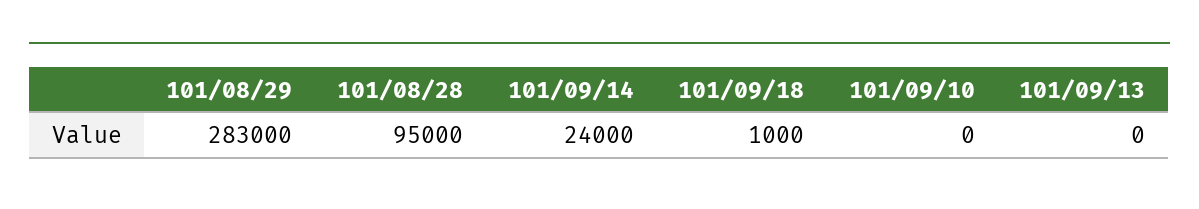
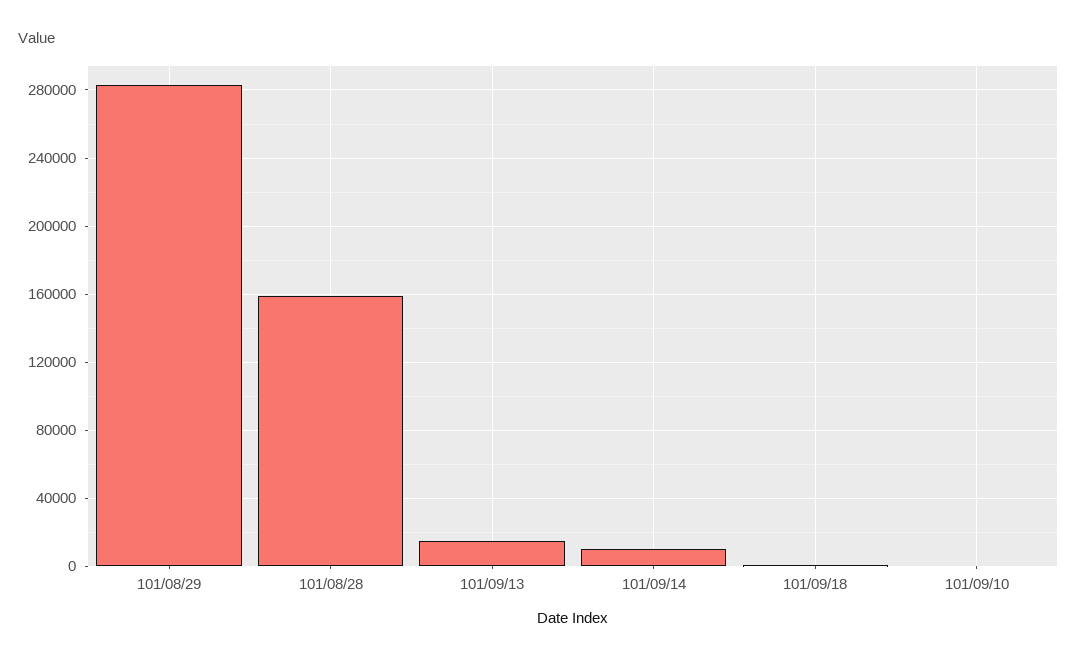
101/08/28: 95000 -> 160000
101/09/14: 24000 -> 10000
101/09/13: 0 -> 15000

